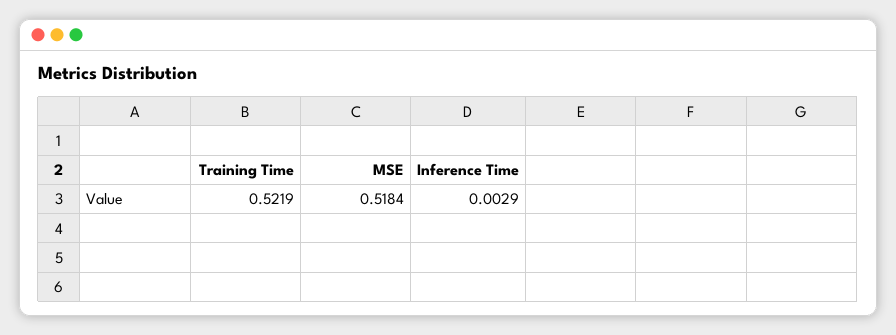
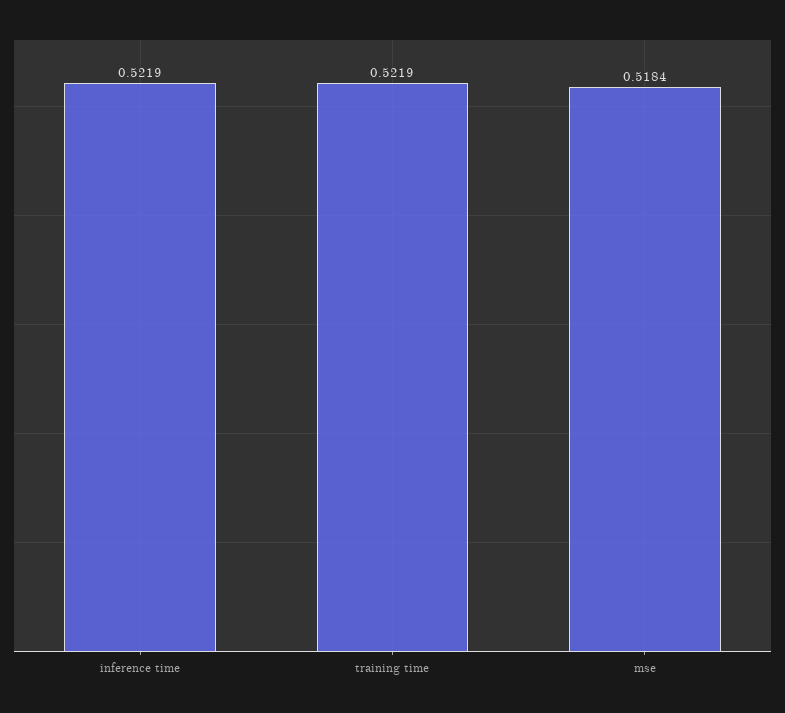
Inference Time: 0.0029 -> 0.5219

